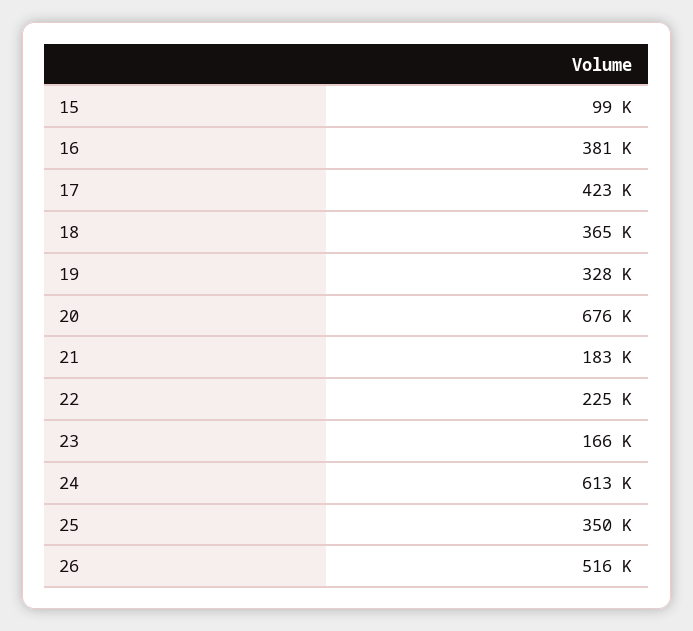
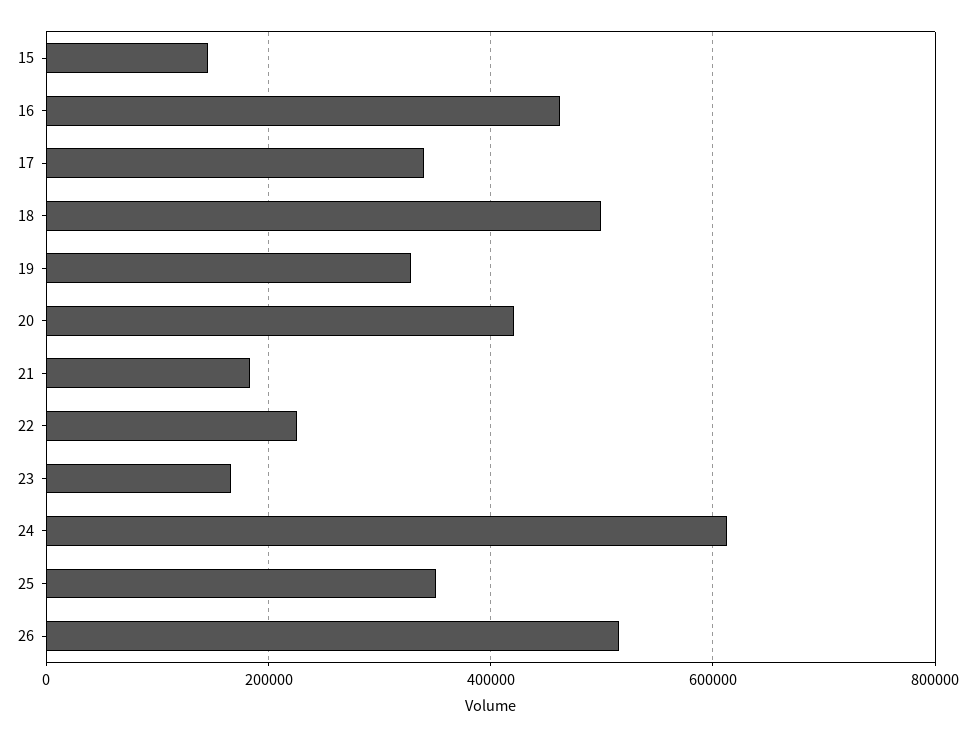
15: 99000 -> 140000
16: 381000 -> 460000
17: 423000 -> 340000
18: 365000 -> 500000
20: 676000 -> 420000

